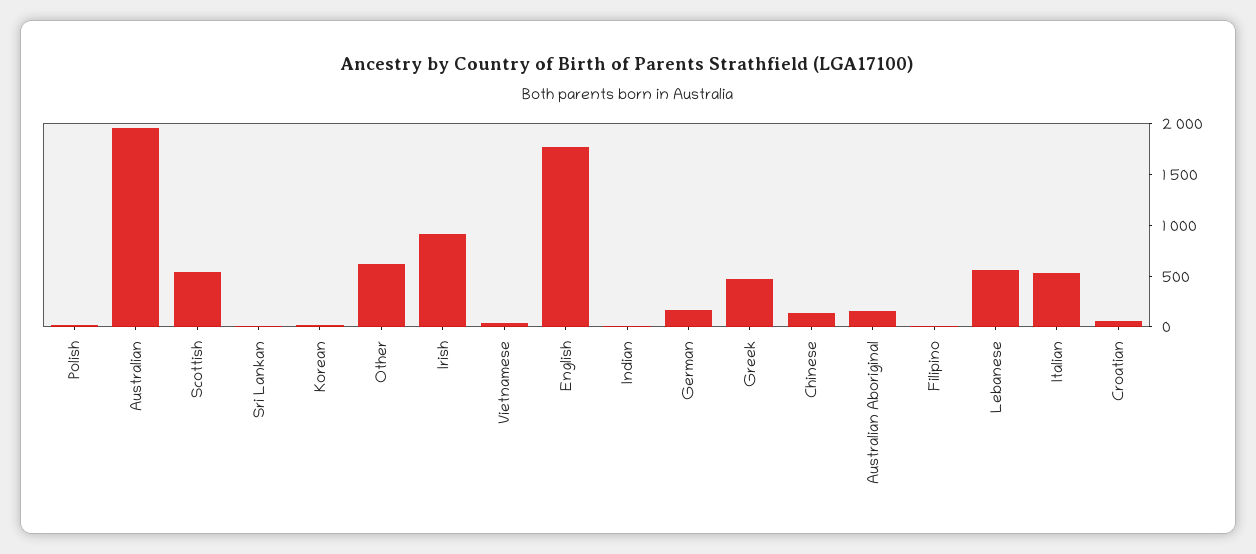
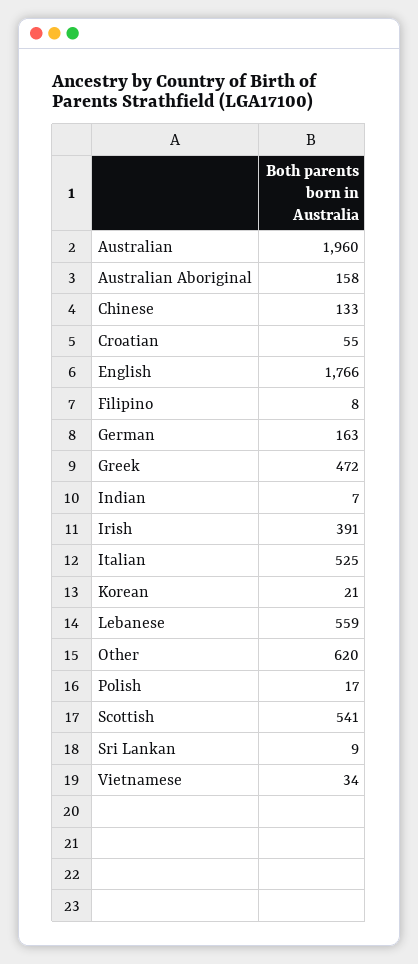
Irish: 900 -> 391

